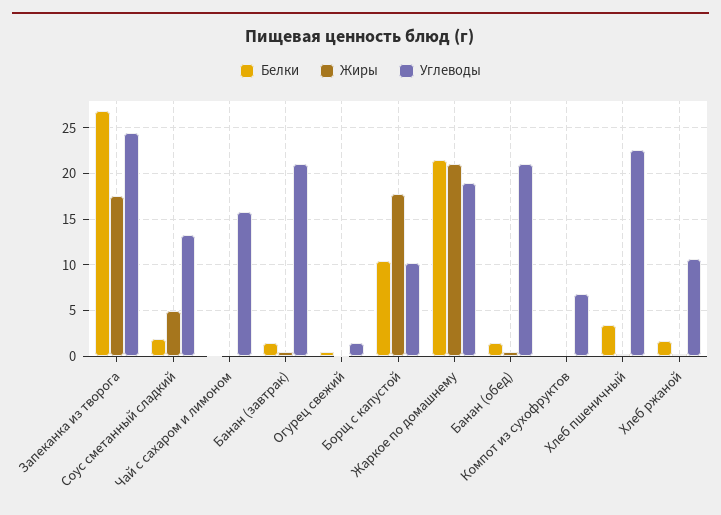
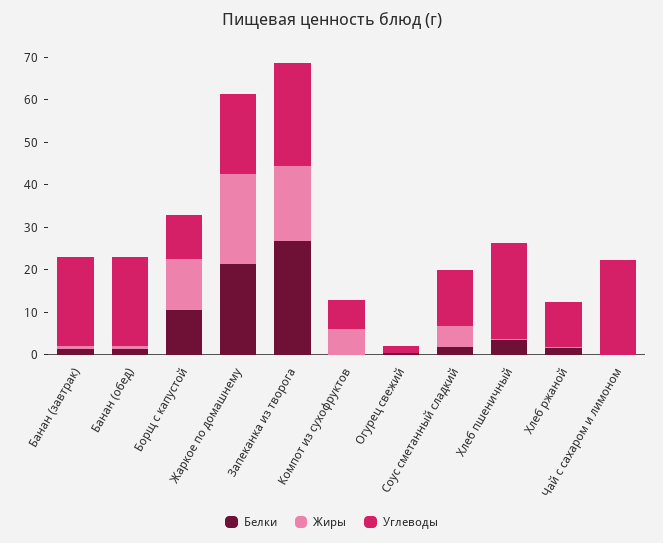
Углеводы, Чай с сахаром и лимоном: 16 -> 22
Жиры, Борщ с капустой: 18 -> 12
Жиры, Компот из сухофруктов: 0 -> 6

